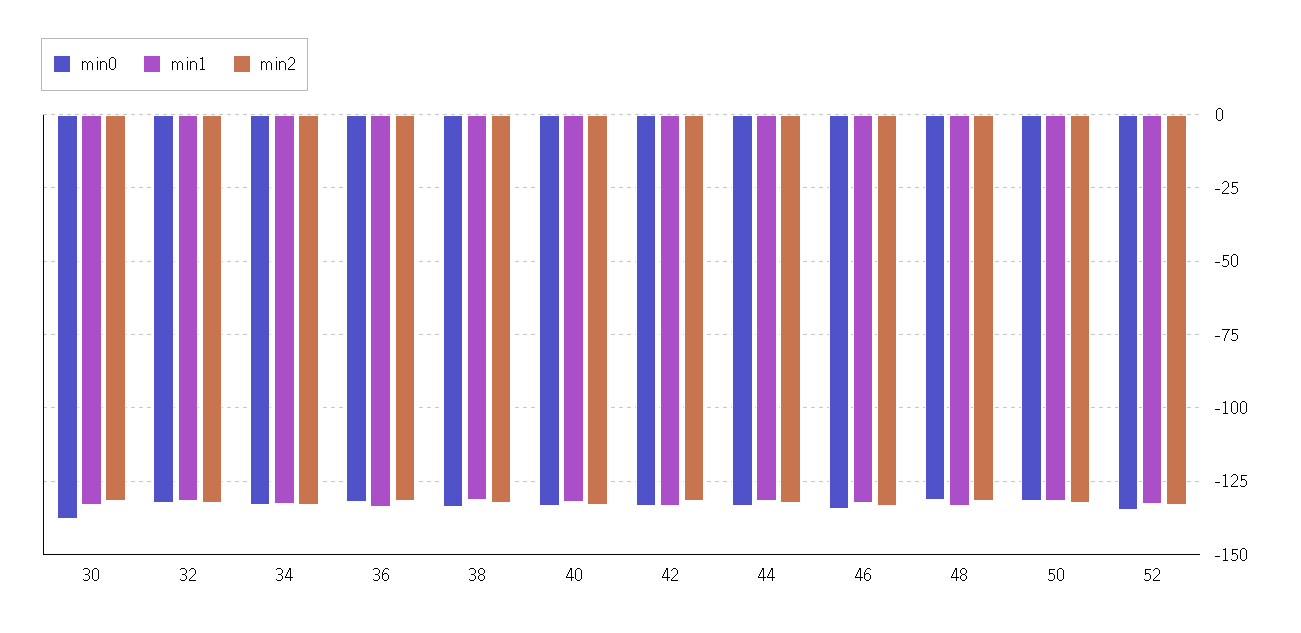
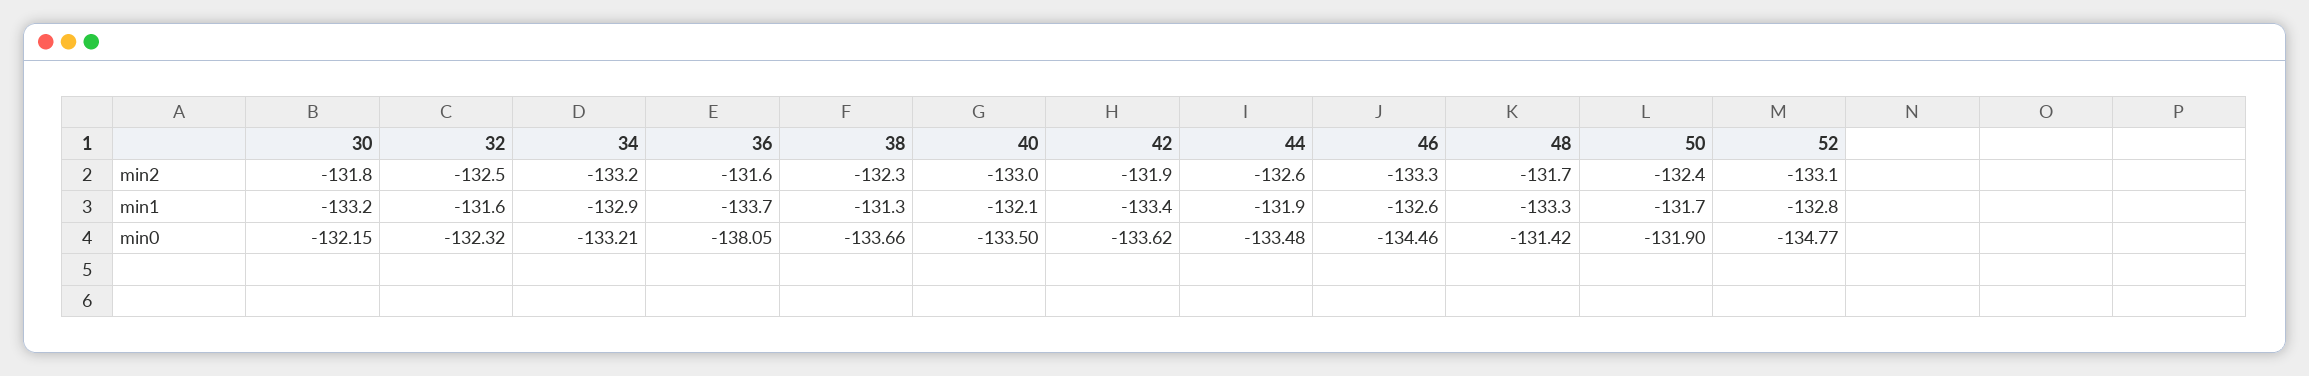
min0, 30: -137.5 -> -132.15
min0, 36: -132.5 -> -138.05

